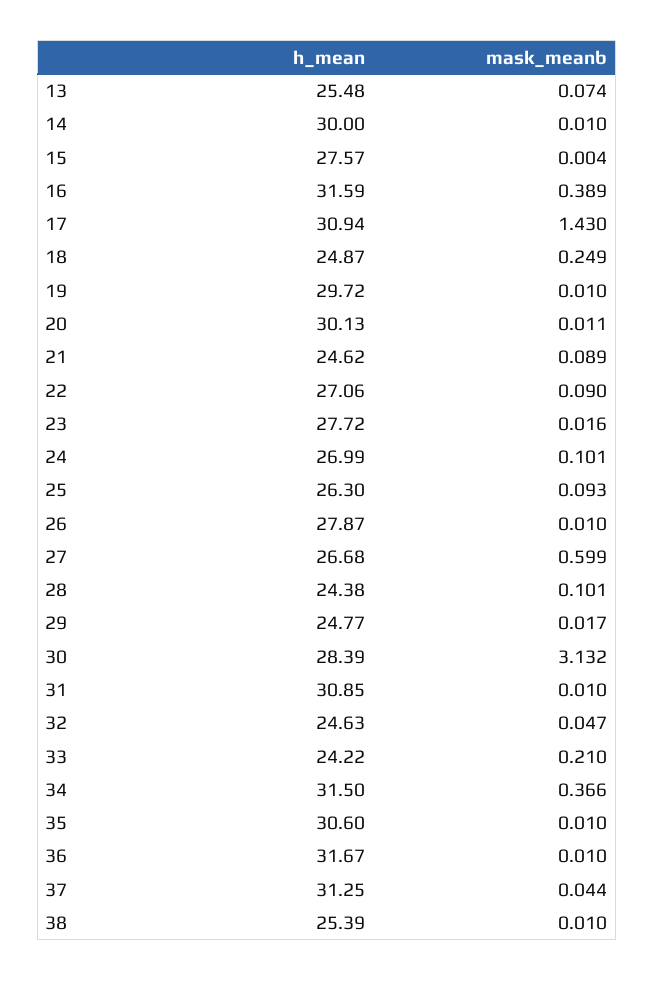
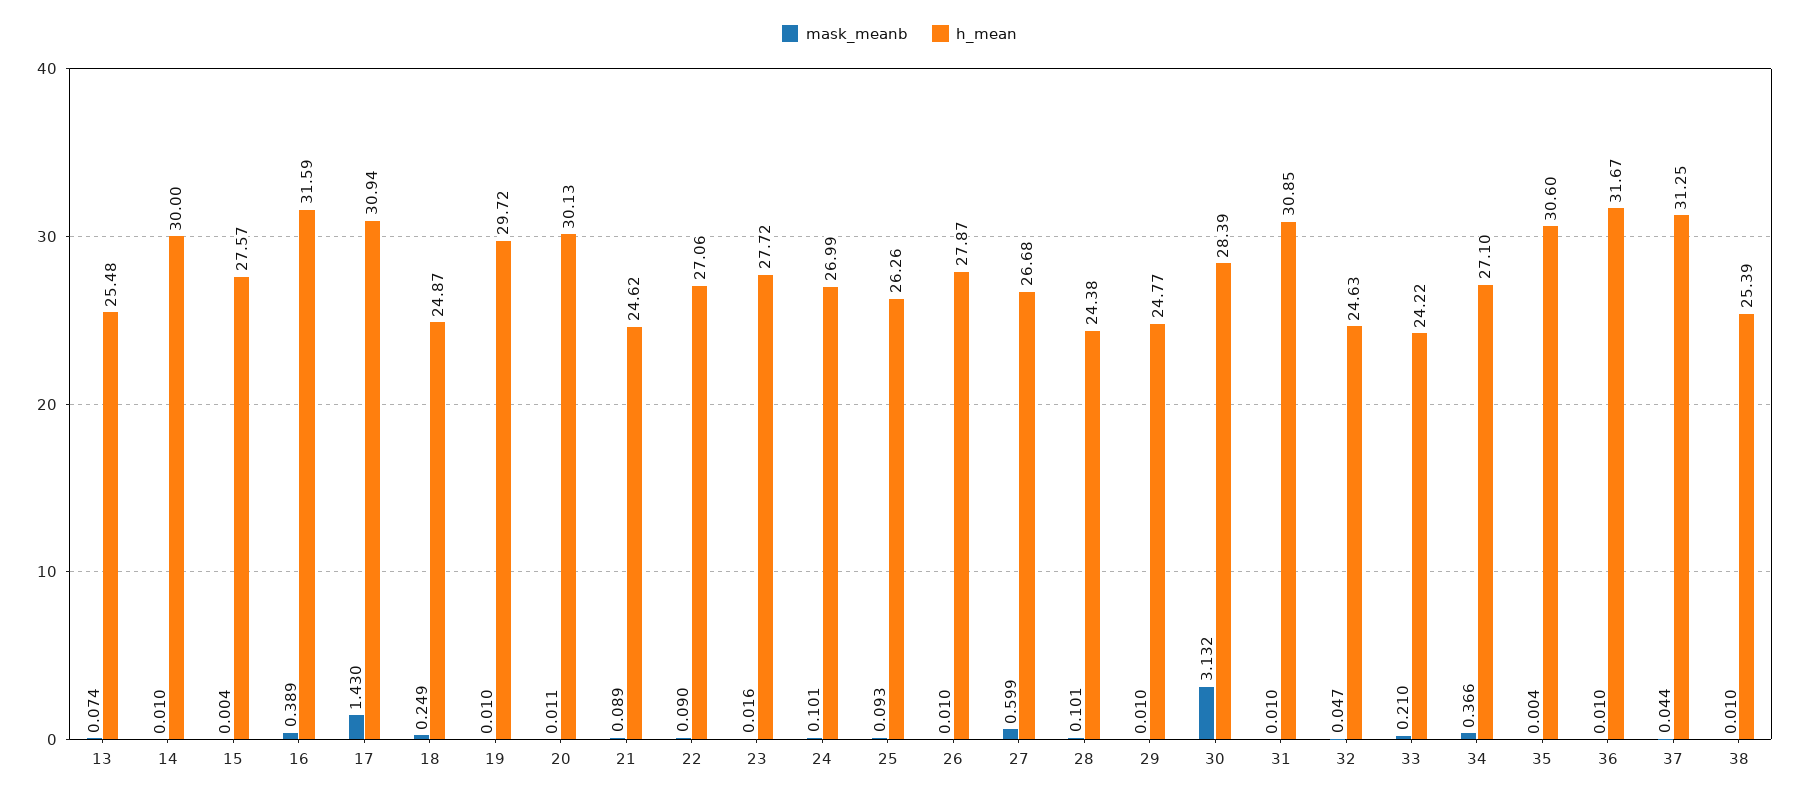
h_mean, 25: 26.3 -> 26.26
mask_meanb, 29: 0.017 -> 0.01
h_mean, 34: 31.5 -> 27.1
mask_meanb, 35: 0.01 -> 0.004

